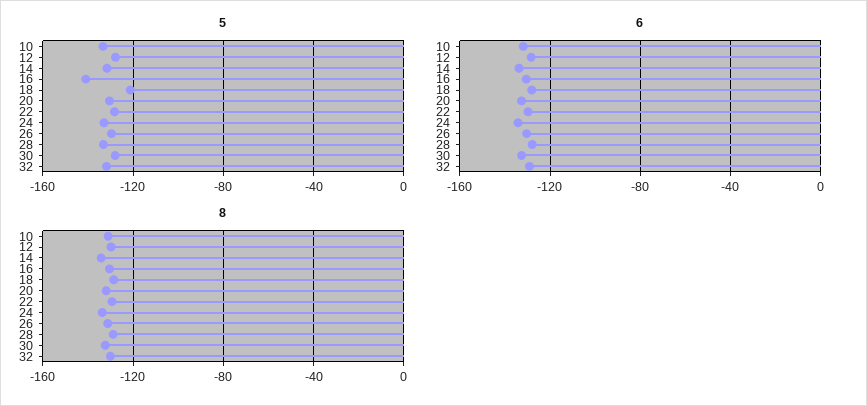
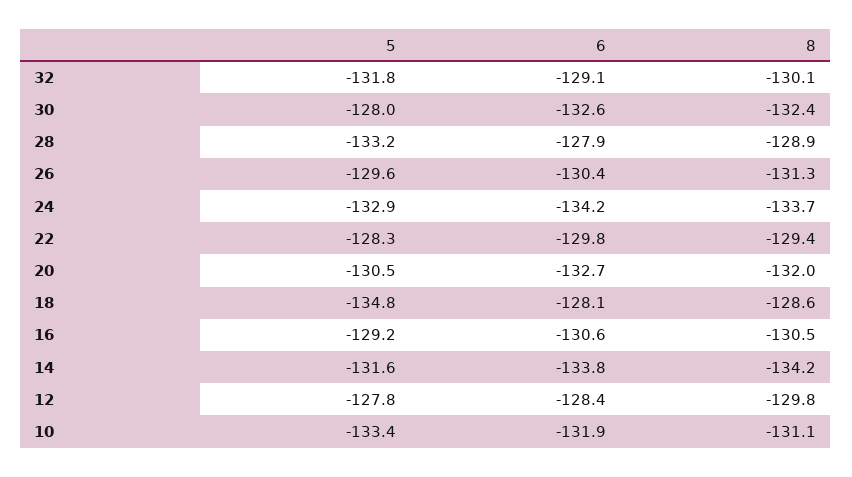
5, 16: -140 -> -129.2
5, 18: -120 -> -134.8

